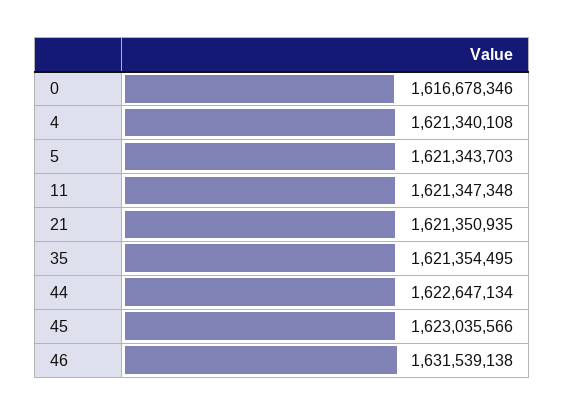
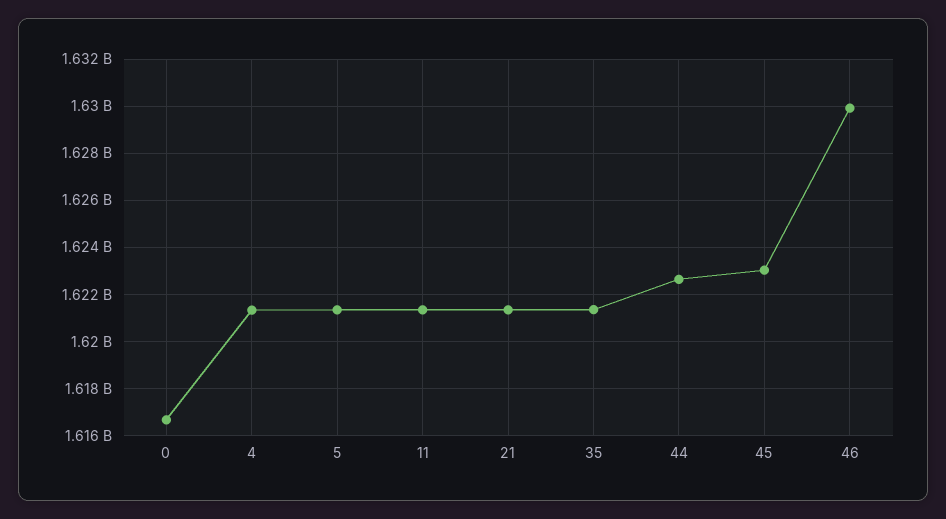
46: 1631539138 -> 1630000000

